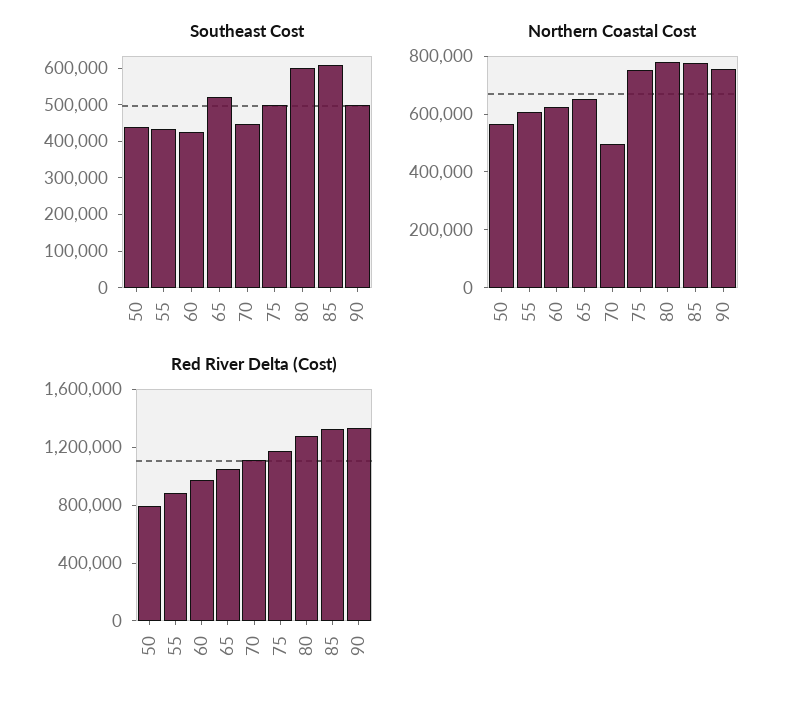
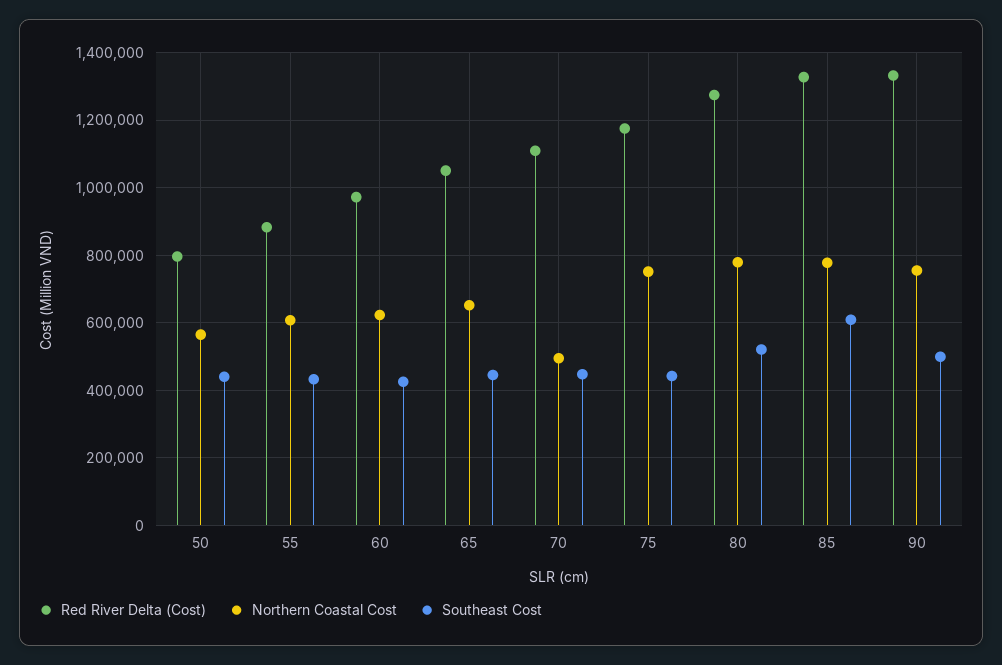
Southeast Cost, 65: 525000 -> 440000
Southeast Cost, 75: 500000 -> 440000
Southeast Cost, 80: 600000 -> 520000

